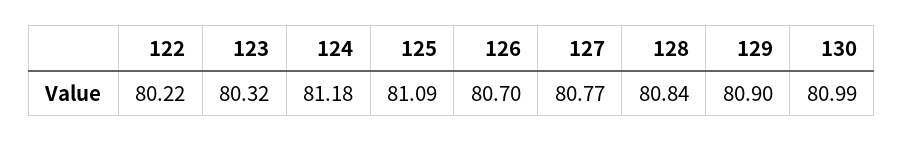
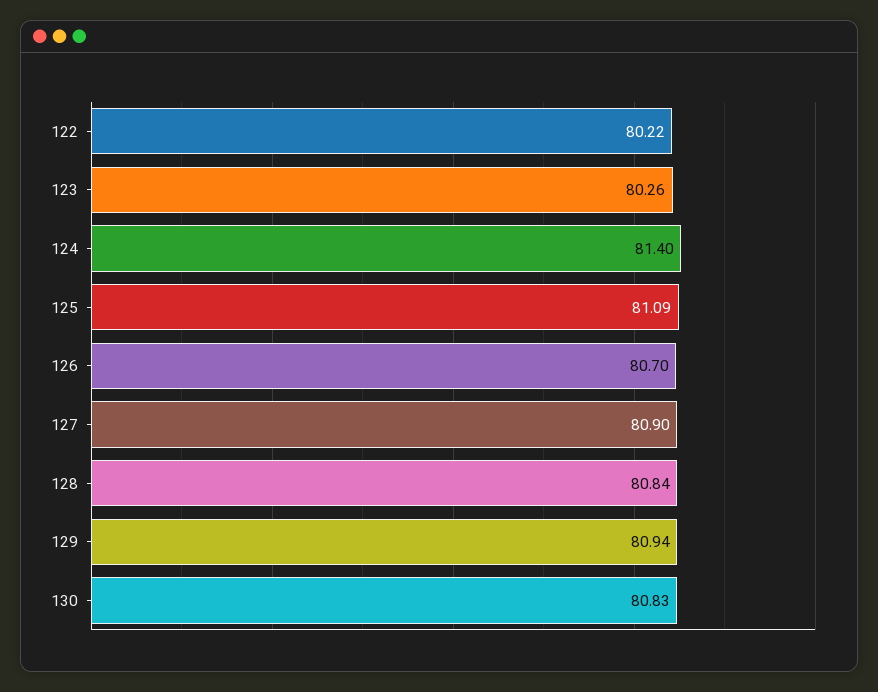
123: 80.32 -> 80.26
124: 81.18 -> 81.4
127: 80.77 -> 80.9
129: 80.9 -> 80.94
130: 80.99 -> 80.83

